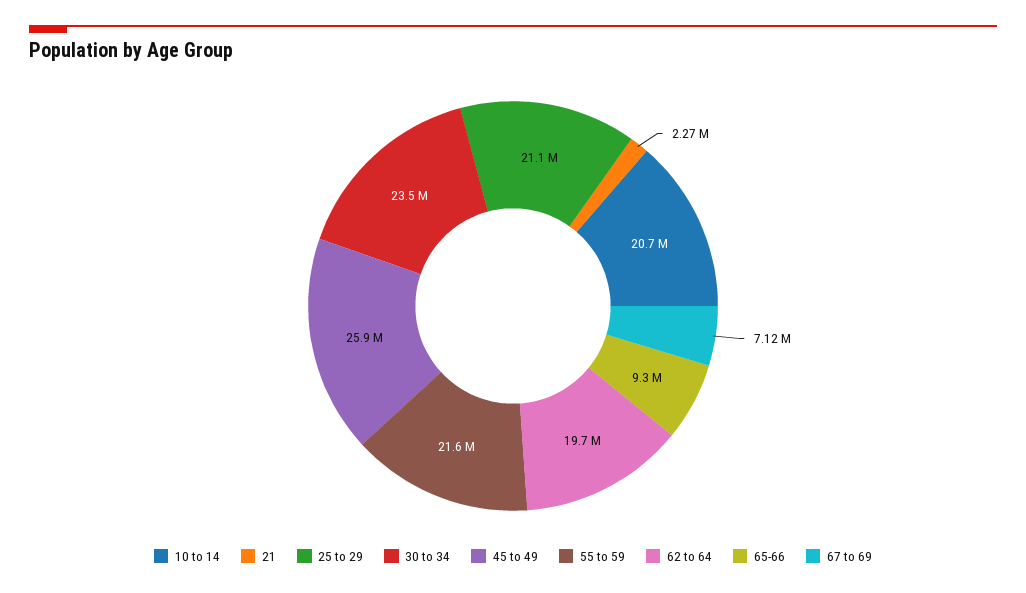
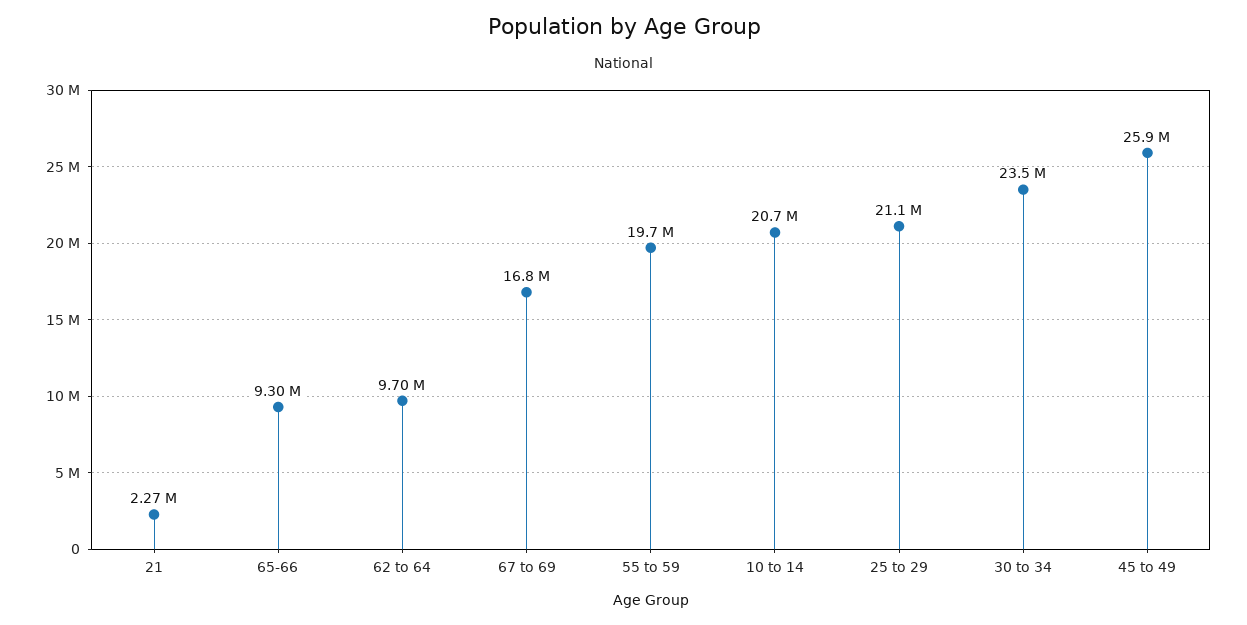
55 to 59: 21600000 -> 19700000
62 to 64: 19700000 -> 9700000
67 to 69: 7120000 -> 16800000

